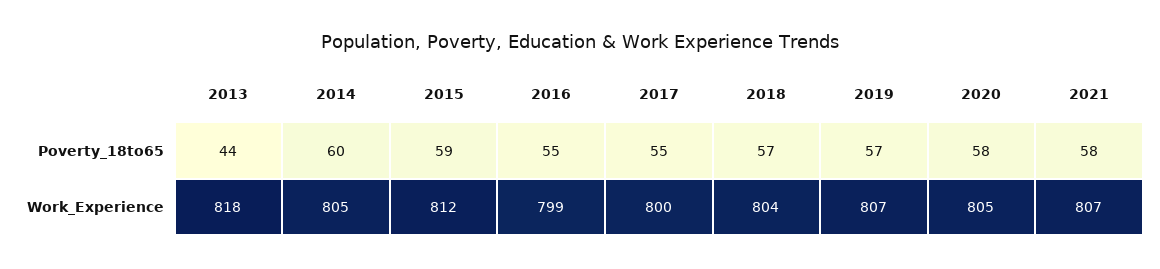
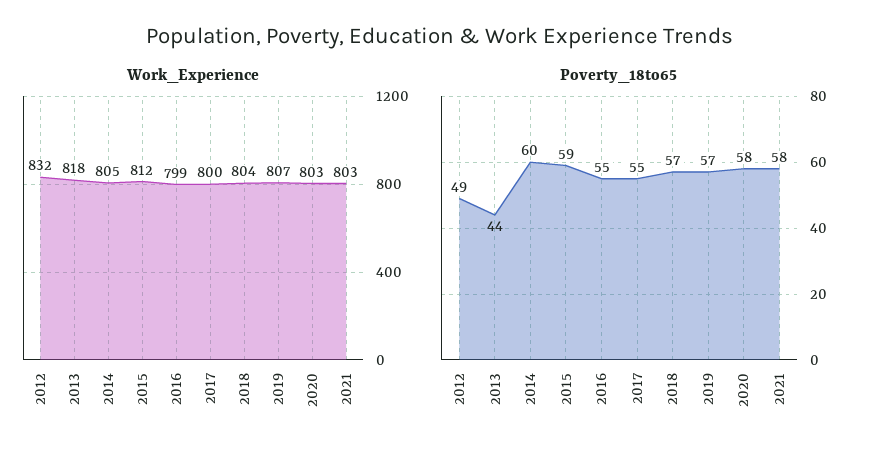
Work_Experience, 2020: 805 -> 803
Work_Experience, 2021: 807 -> 803
Work_Experience, 2012: none -> 832
Poverty_18to65, 2012: none -> 49

